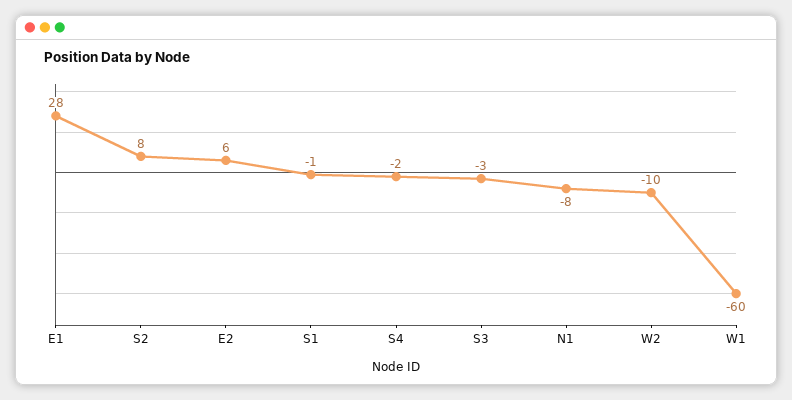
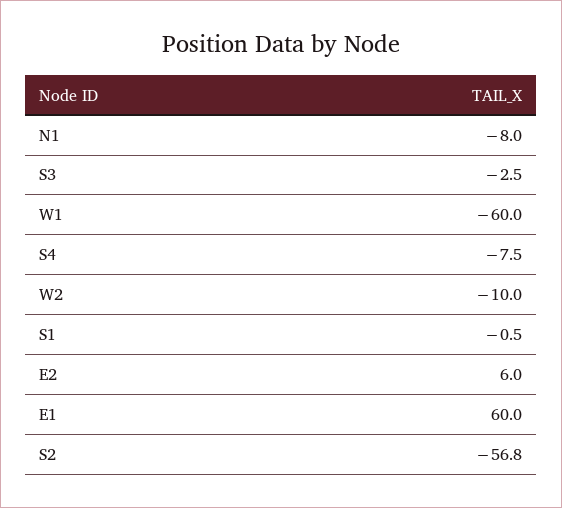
E1: 28 -> 60
S2: 8 -> -56.8
S4: -2 -> -7.5

